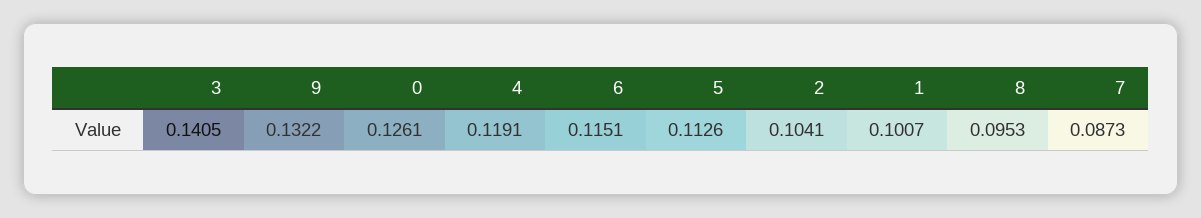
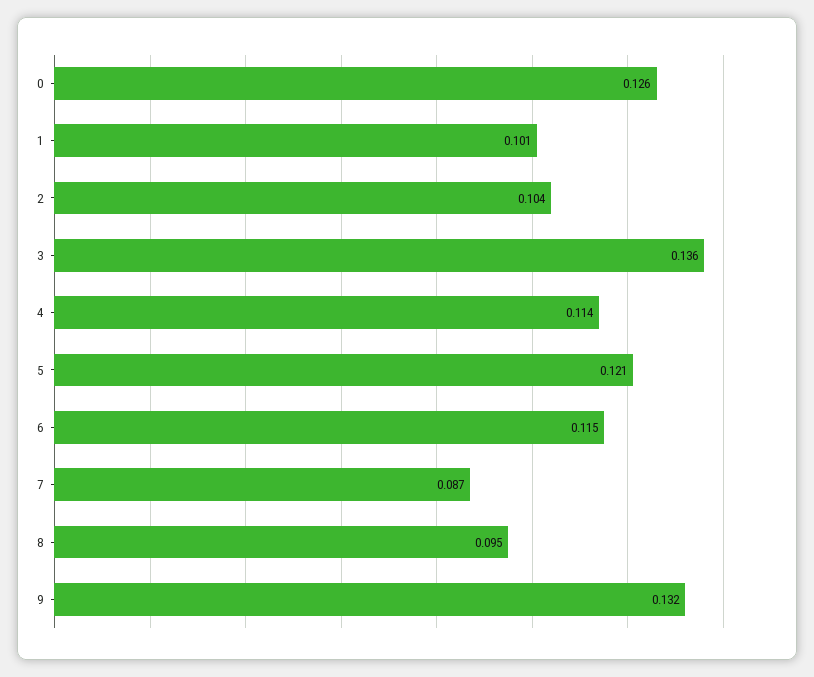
3: 0.1405 -> 0.136
4: 0.1191 -> 0.114
5: 0.1126 -> 0.121

